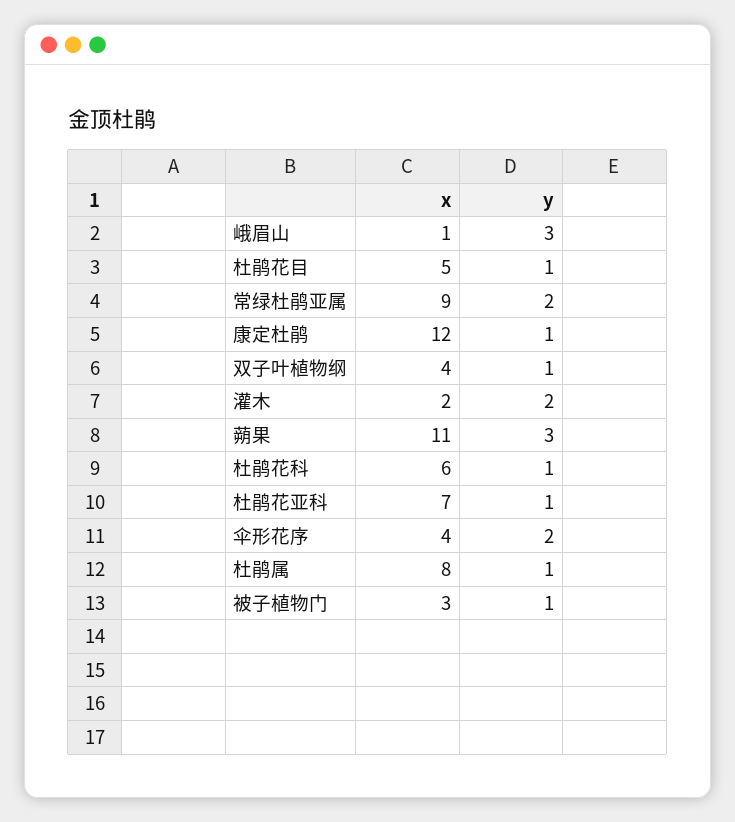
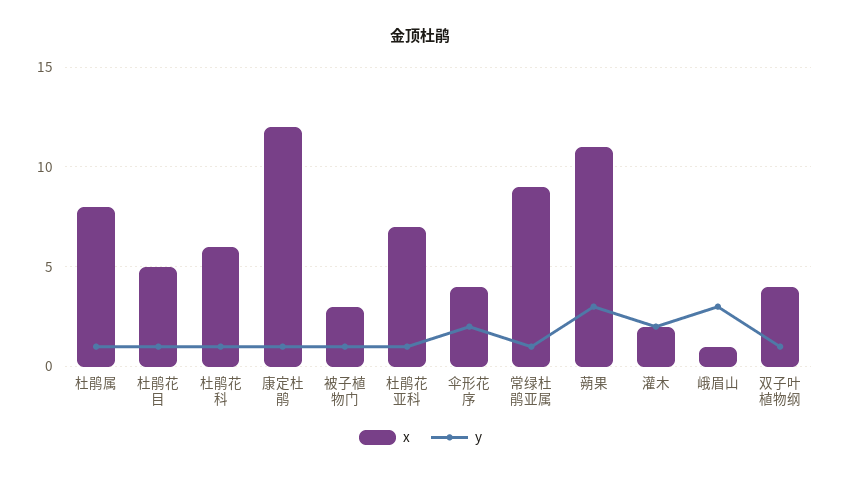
y, 常绿杜鹃亚属: 2 -> 1

